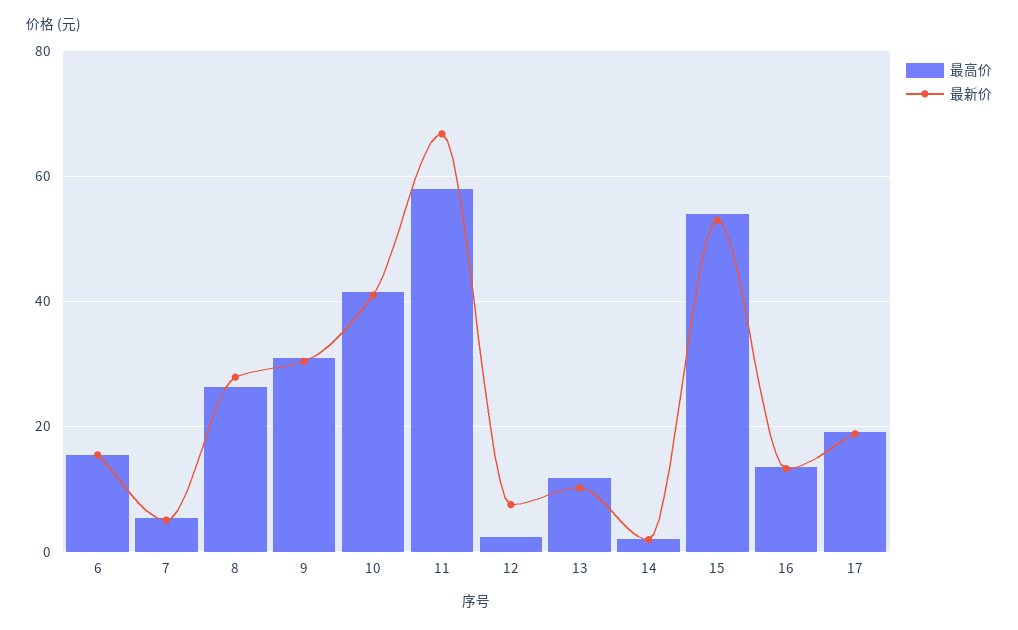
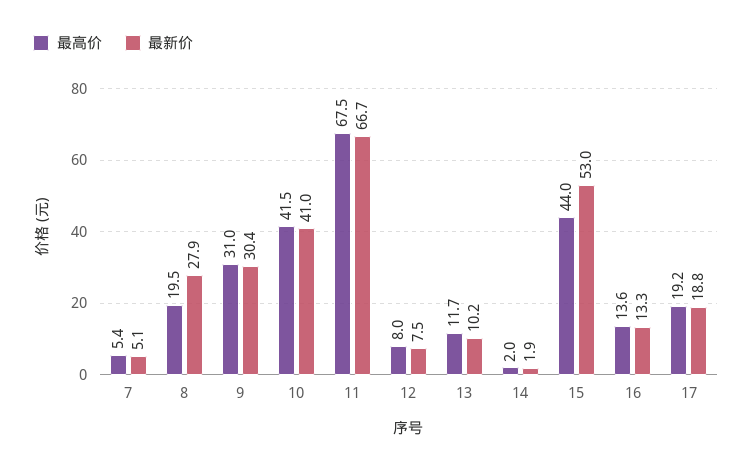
最高价, 6: 16 -> none
最新价, 6: 16 -> none
最高价, 8: 26 -> 19.5
最高价, 11: 58 -> 67.5
最高价, 12: 2 -> 8
最高价, 15: 54 -> 44

